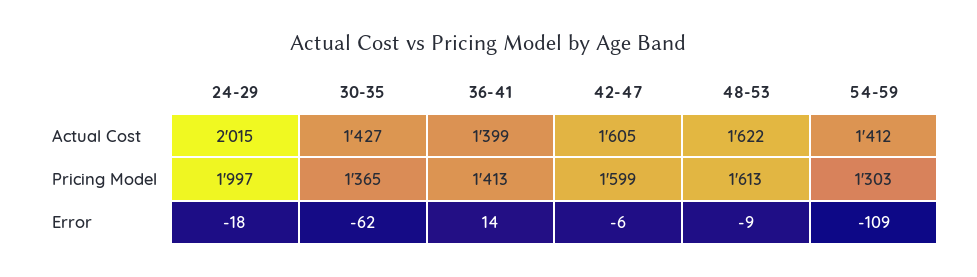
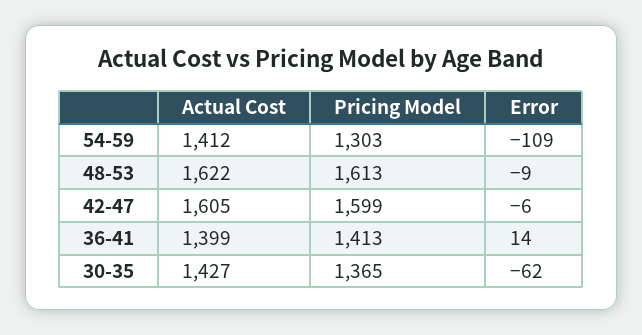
24-29, Actual Cost: 2015 -> none
24-29, Pricing Model: 1997 -> none
24-29, Error: -18 -> none

